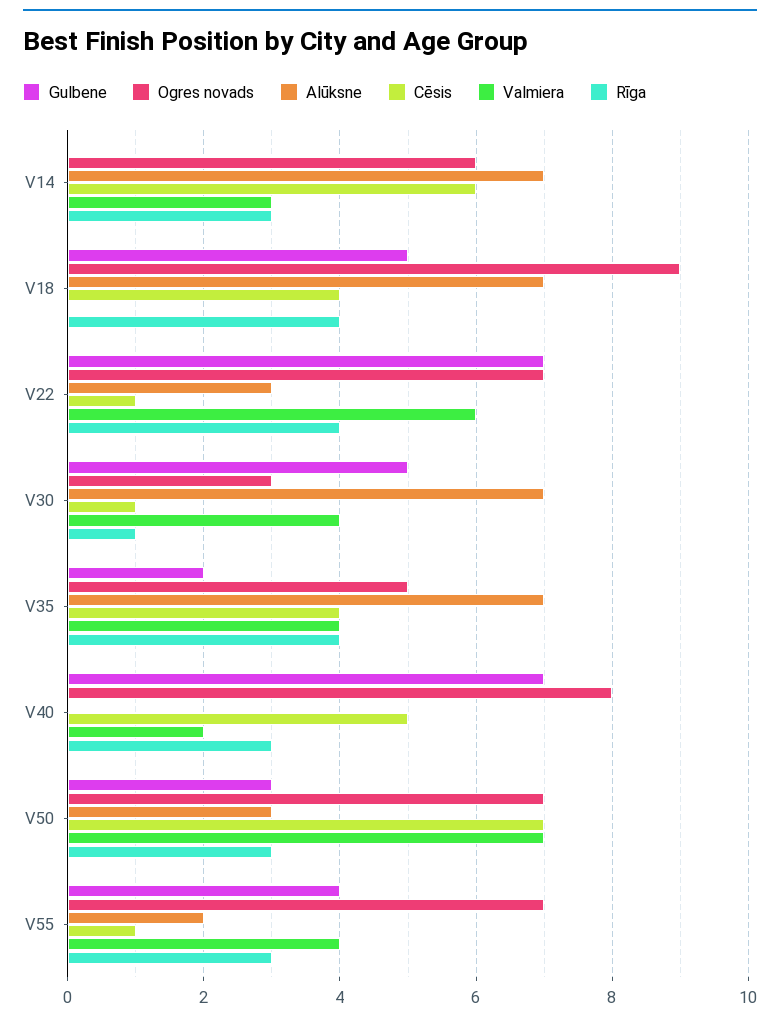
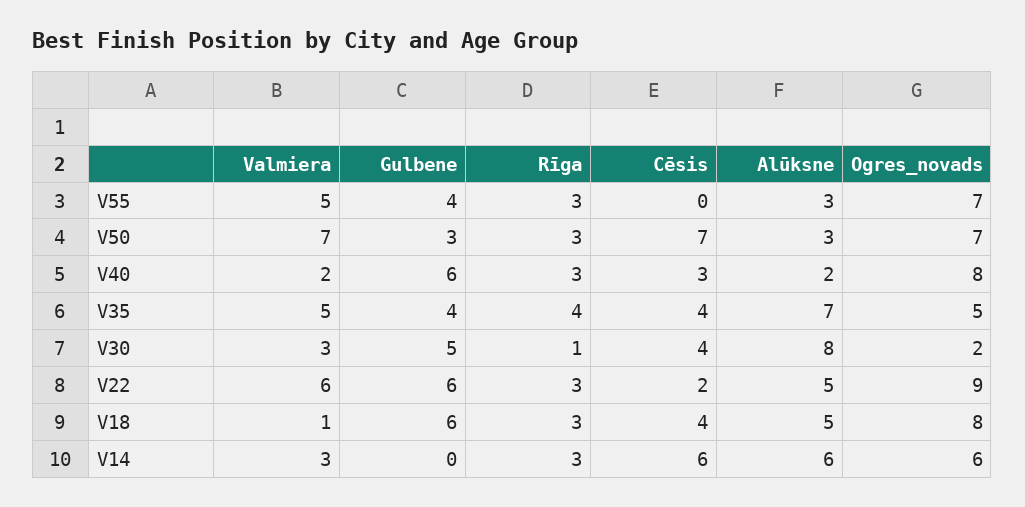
Alūksne, V14: 7 -> 6
Gulbene, V18: 5 -> 6
Ogres novads, V18: 9 -> 8
Alūksne, V18: 7 -> 5
Valmiera, V18: 0 -> 1
Rīga, V18: 4 -> 3
Gulbene, V22: 7 -> 6
Ogres novads, V22: 7 -> 9
Alūksne, V22: 3 -> 5
Cēsis, V22: 1 -> 2
Rīga, V22: 4 -> 3
Ogres novads, V30: 3 -> 2
Alūksne, V30: 7 -> 8
Cēsis, V30: 1 -> 4
Valmiera, V30: 4 -> 3
Gulbene, V35: 2 -> 4
Valmiera, V35: 4 -> 5
Gulbene, V40: 7 -> 6
Alūksne, V40: 0 -> 2
Cēsis, V40: 5 -> 3
Alūksne, V55: 2 -> 3
Cēsis, V55: 1 -> 0
Valmiera, V55: 4 -> 5

